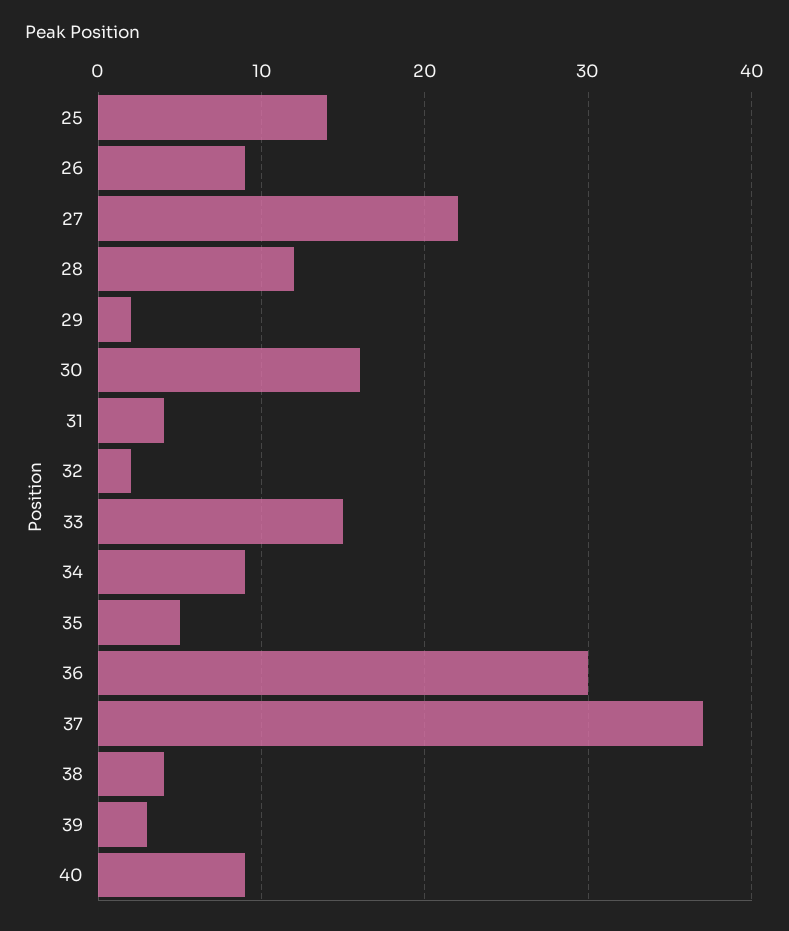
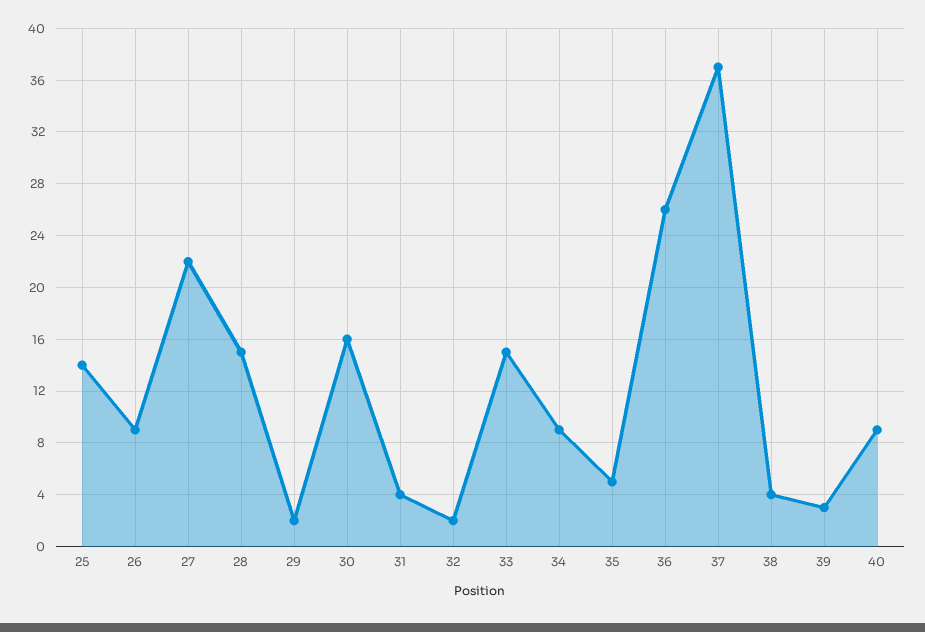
28: 12 -> 15
36: 30 -> 26

